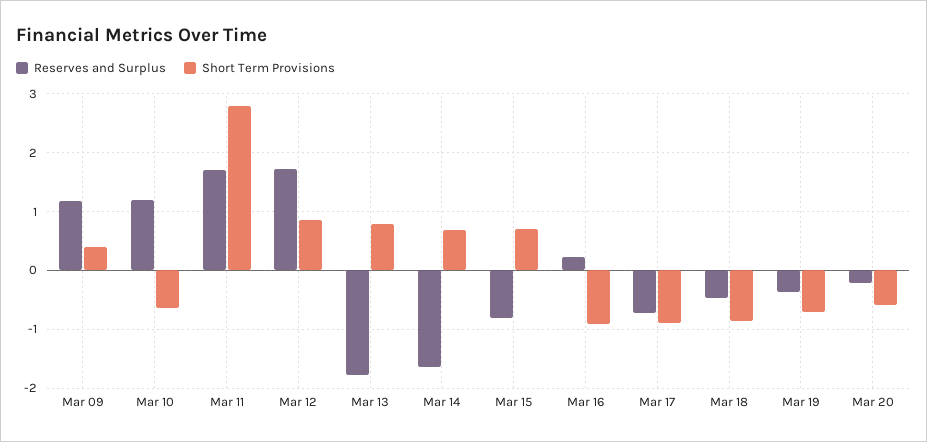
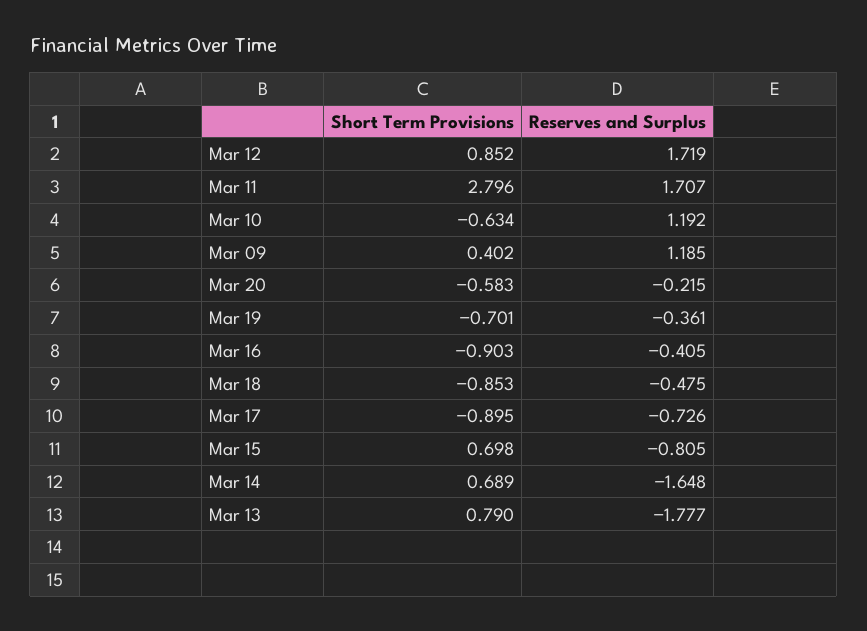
Reserves and Surplus, Mar 16: 0.2 -> -0.405

